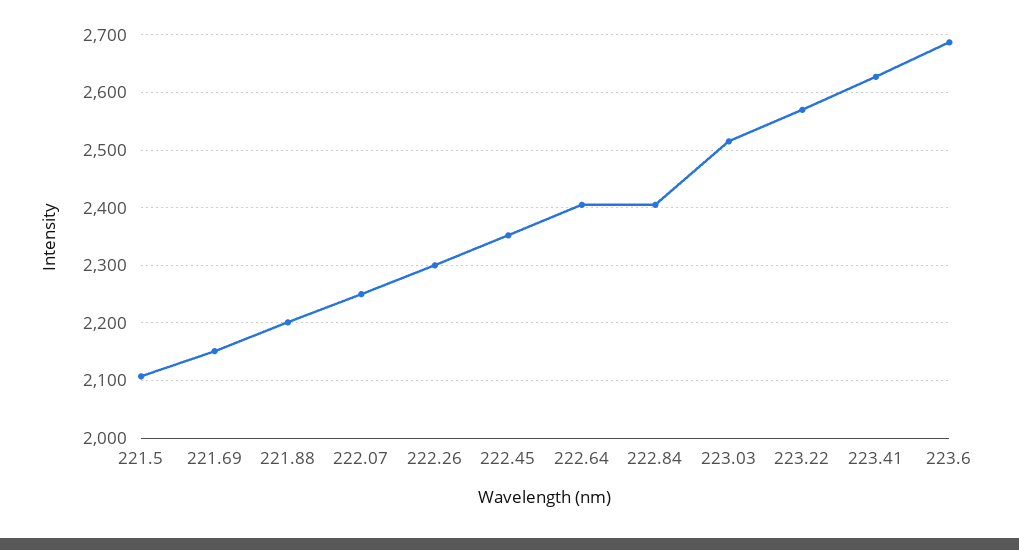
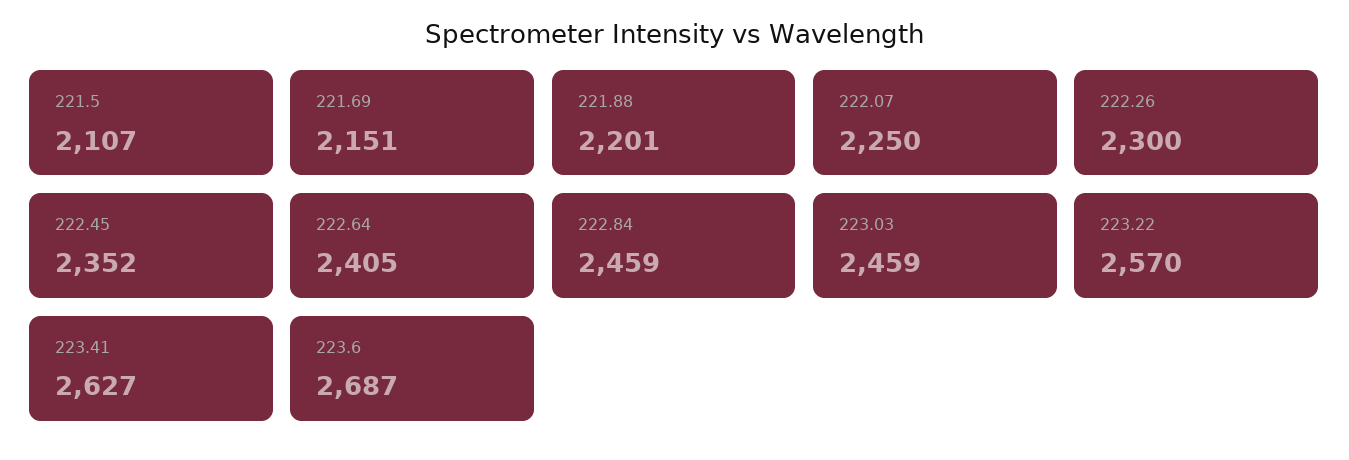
222.84: 2400 -> 2459
223.03: 2520 -> 2459

